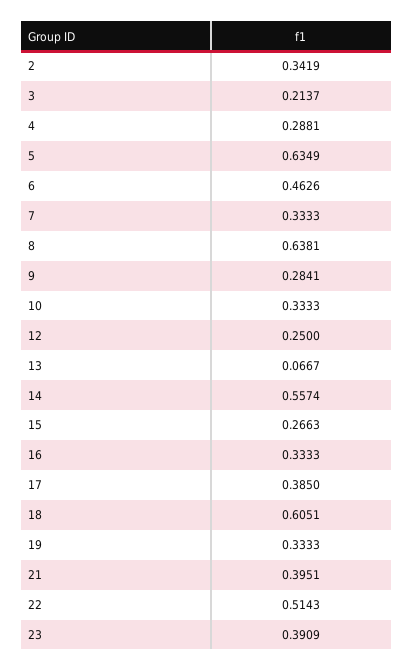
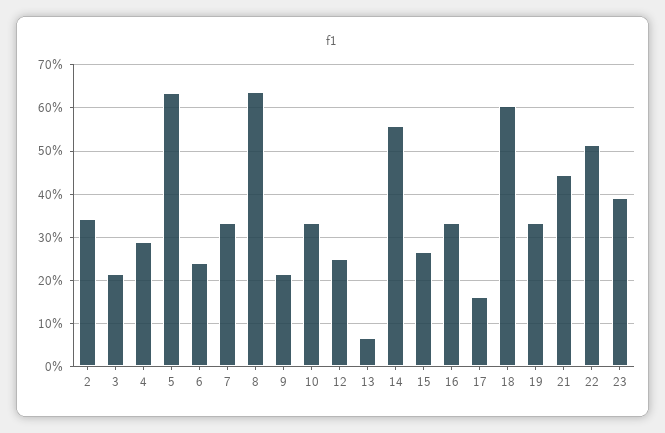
6: 0.4626 -> 0.24
9: 0.2841 -> 0.22
17: 0.385 -> 0.16
21: 0.3951 -> 0.44

